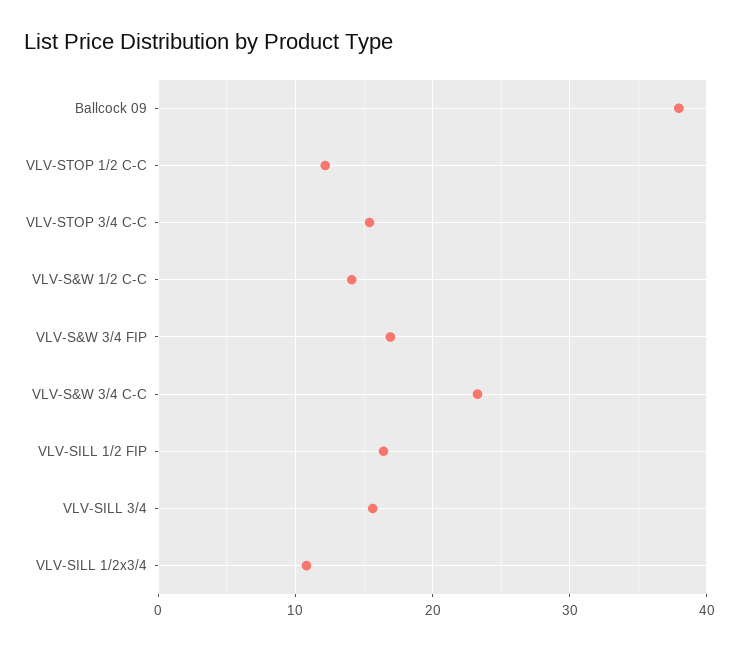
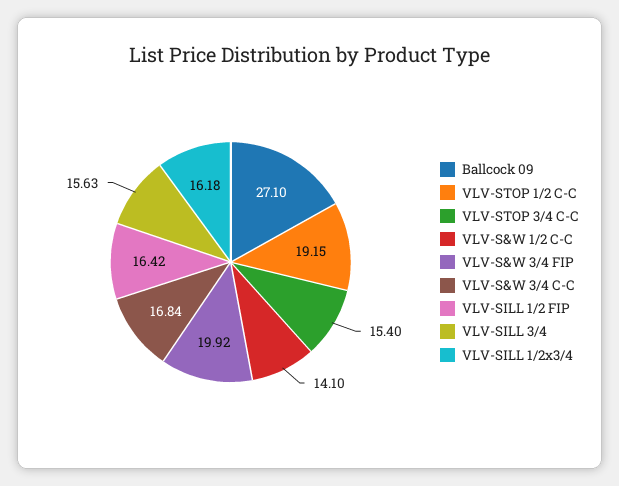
Ballcock 09: 38 -> 27.1
VLV-STOP 1/2 C-C: 12 -> 19.15
VLV-S&W 3/4 FIP: 17 -> 19.92
VLV-S&W 3/4 C-C: 23 -> 16.84
VLV-SILL 1/2x3/4: 11 -> 16.18

